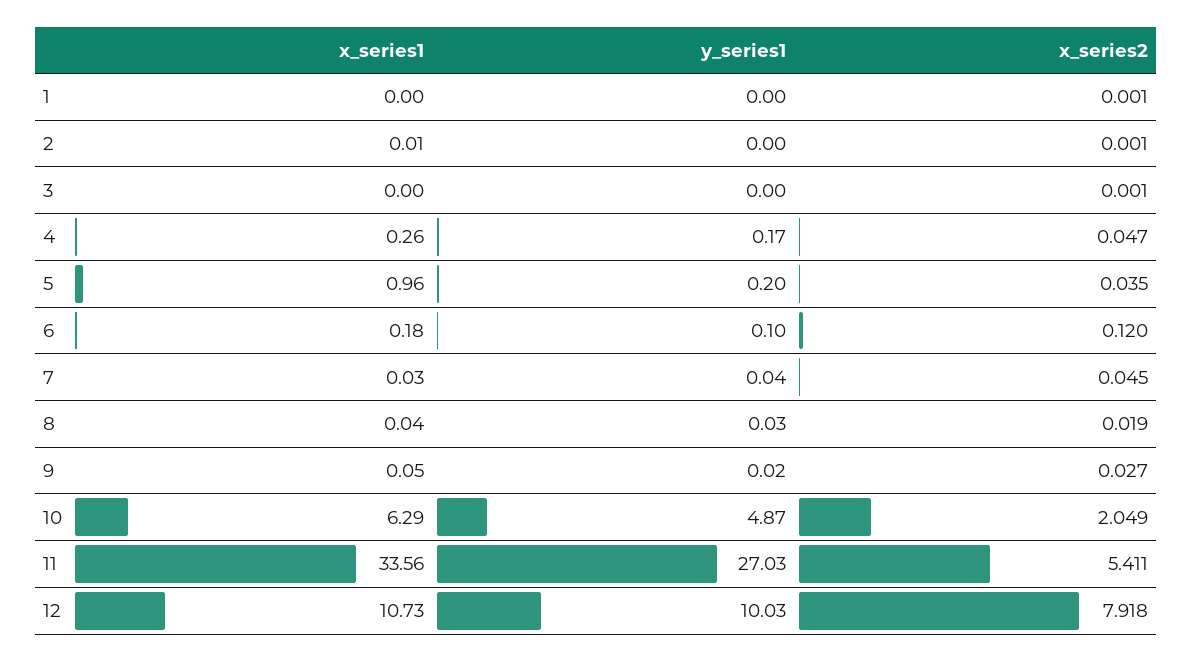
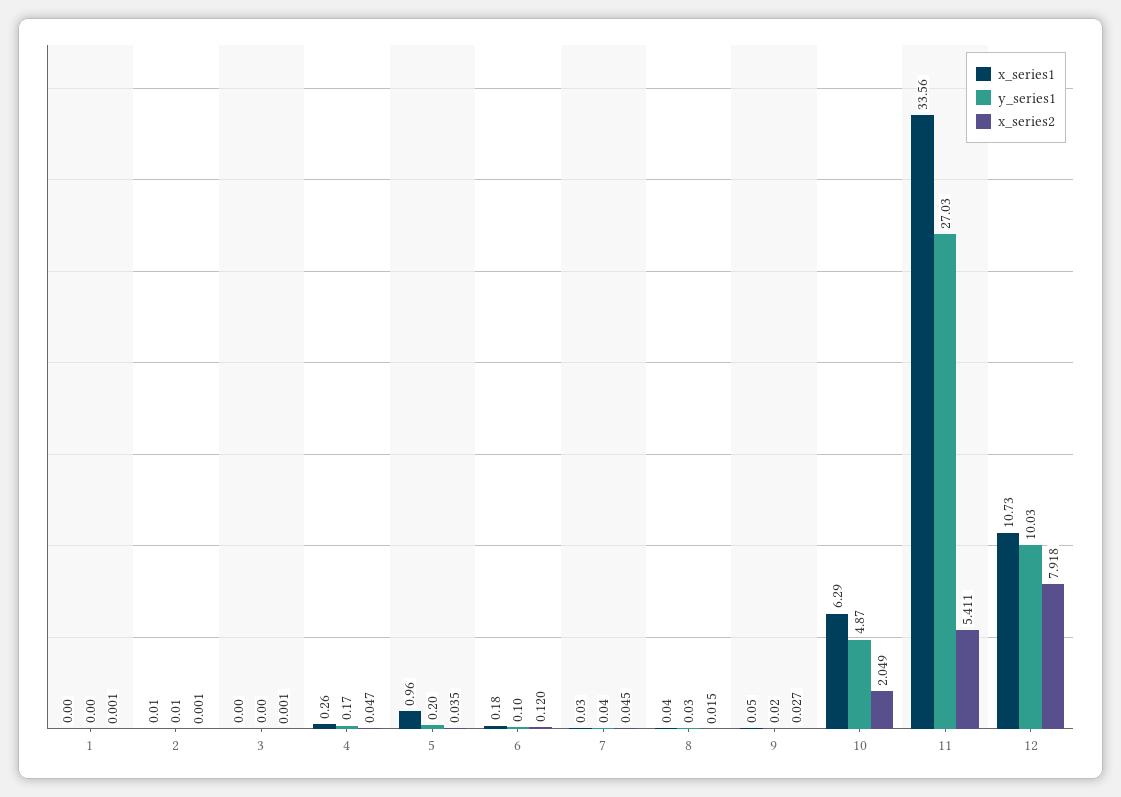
y_series1, 2: 0 -> 0.01
x_series2, 8: 0.019 -> 0.015

